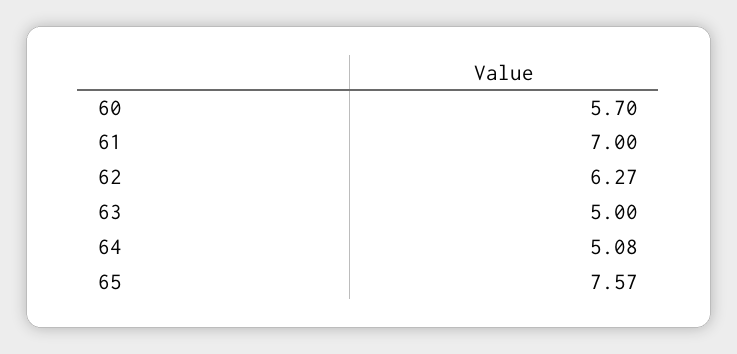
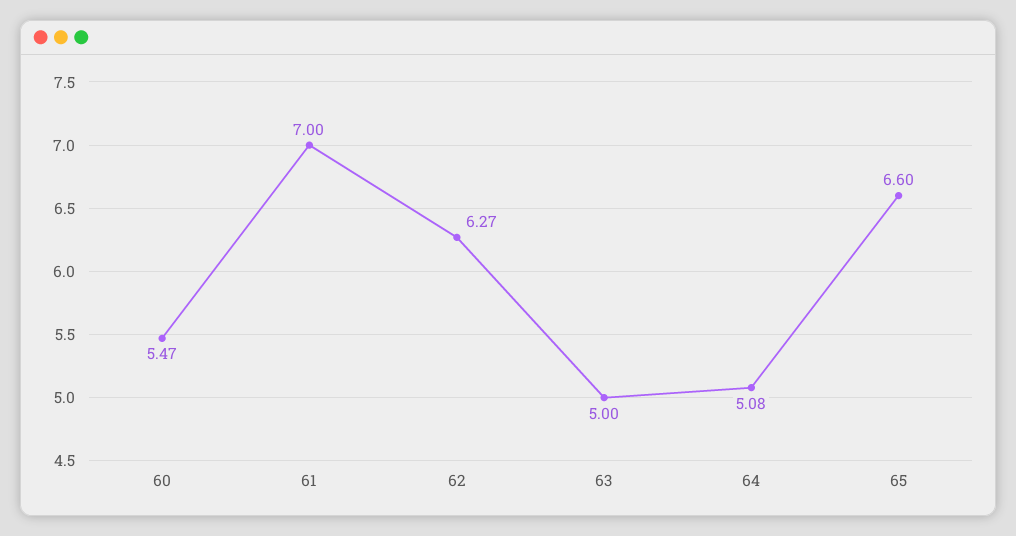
60: 5.7 -> 5.47
65: 7.57 -> 6.6

